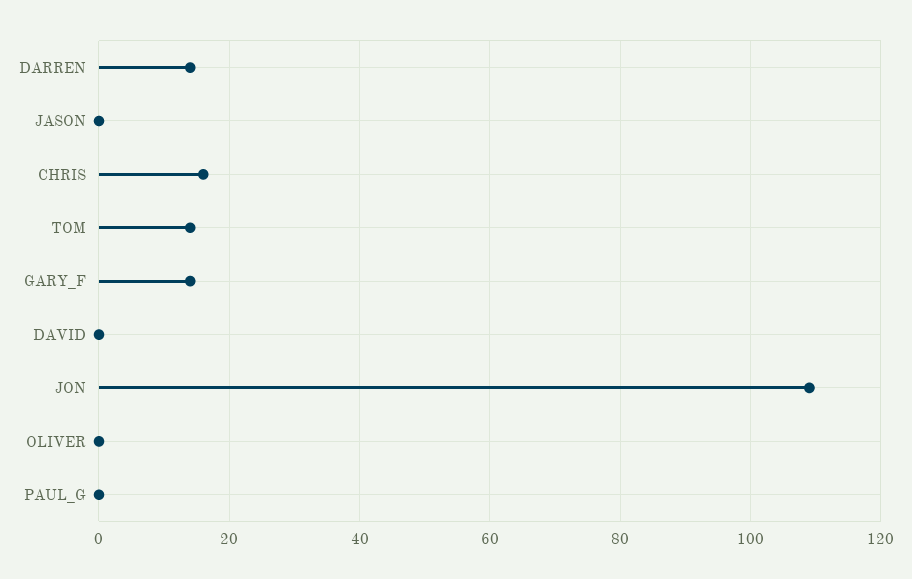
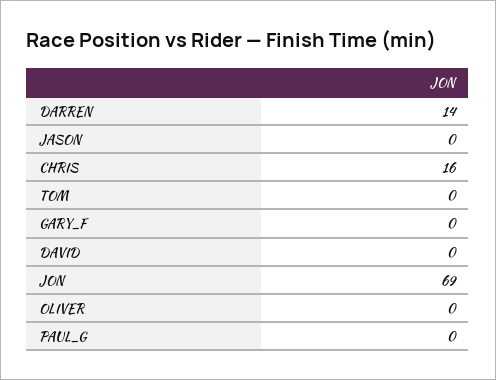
TOM: 15 -> 0
GARY_F: 15 -> 0
JON: 110 -> 69

